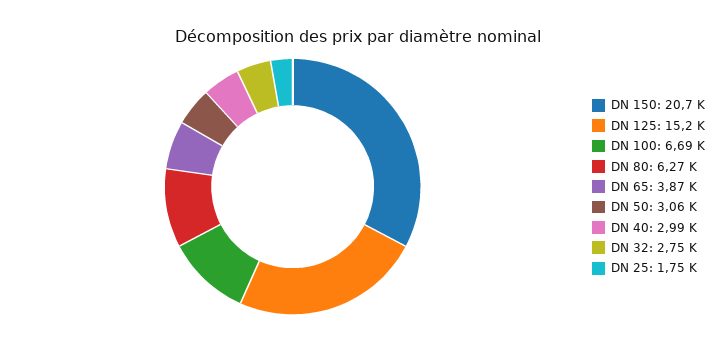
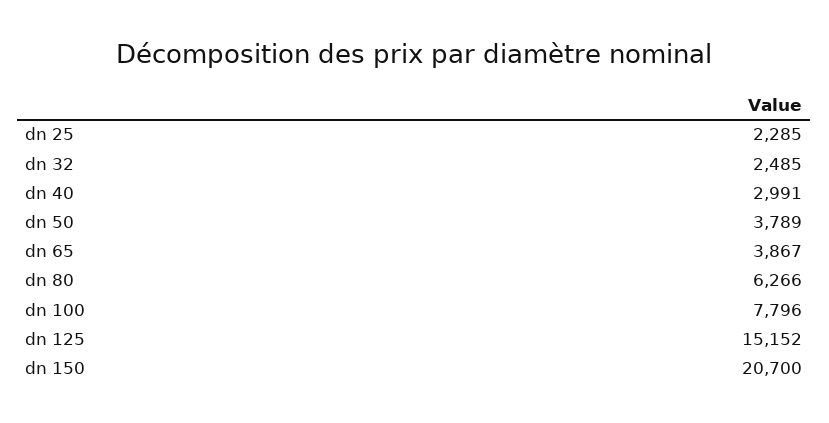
DN 100: 6690 -> 7796
DN 50: 3060 -> 3789
DN 32: 2750 -> 2485
DN 25: 1750 -> 2285

